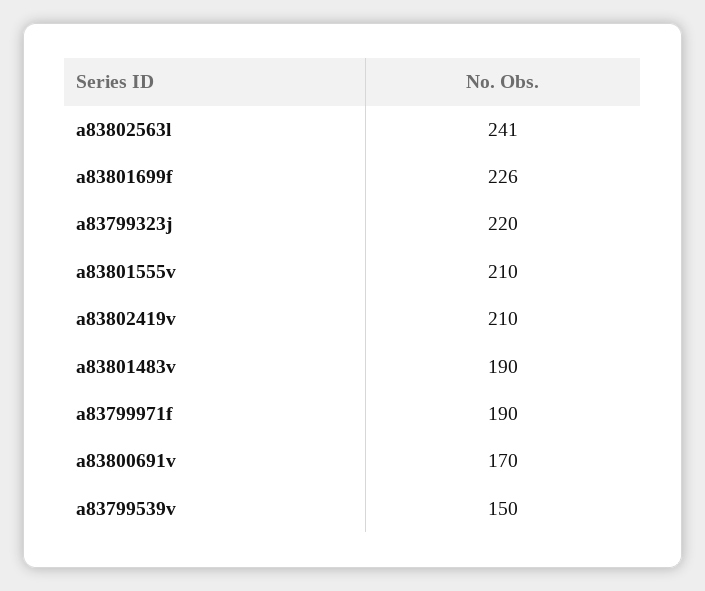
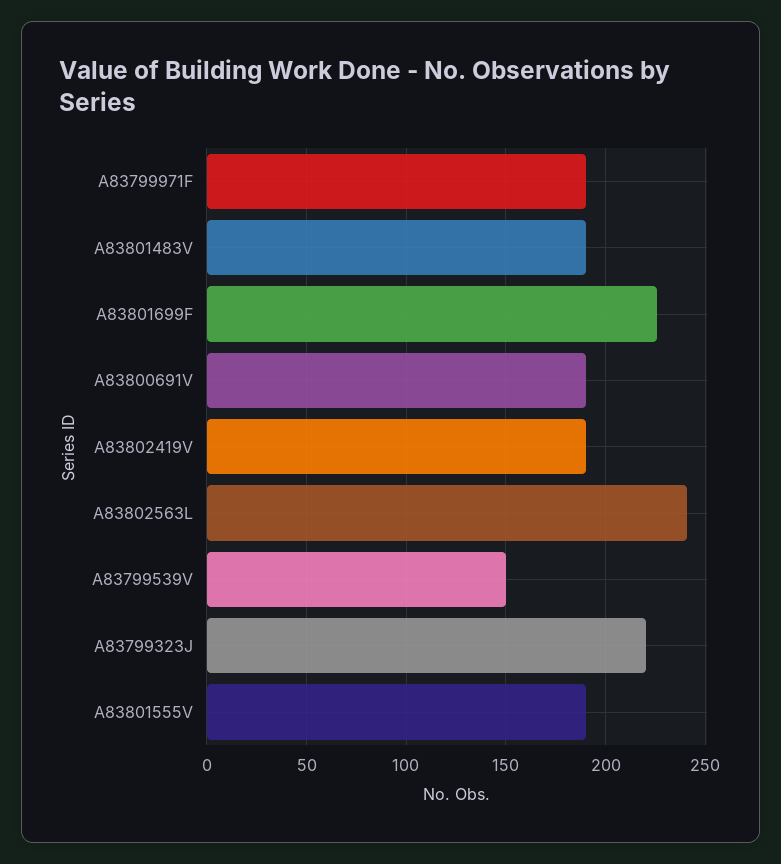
a83801555v: 210 -> 190
a83802419v: 210 -> 190
a83800691v: 170 -> 190

